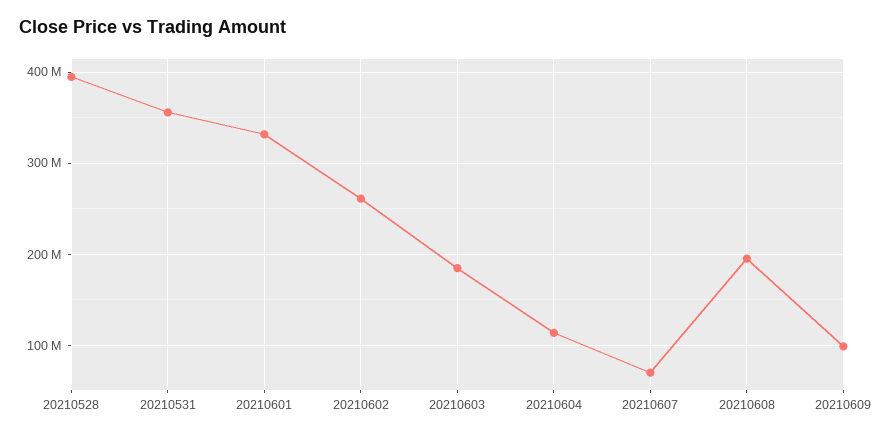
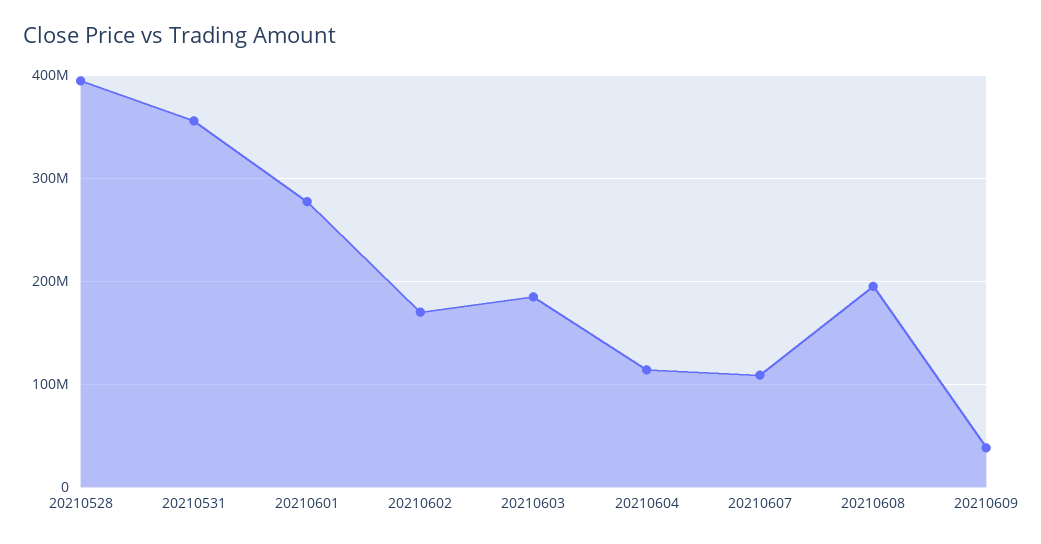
20210601: 330000000 -> 280000000
20210602: 260000000 -> 170000000
20210607: 70000000 -> 110000000
20210609: 100000000 -> 40000000

